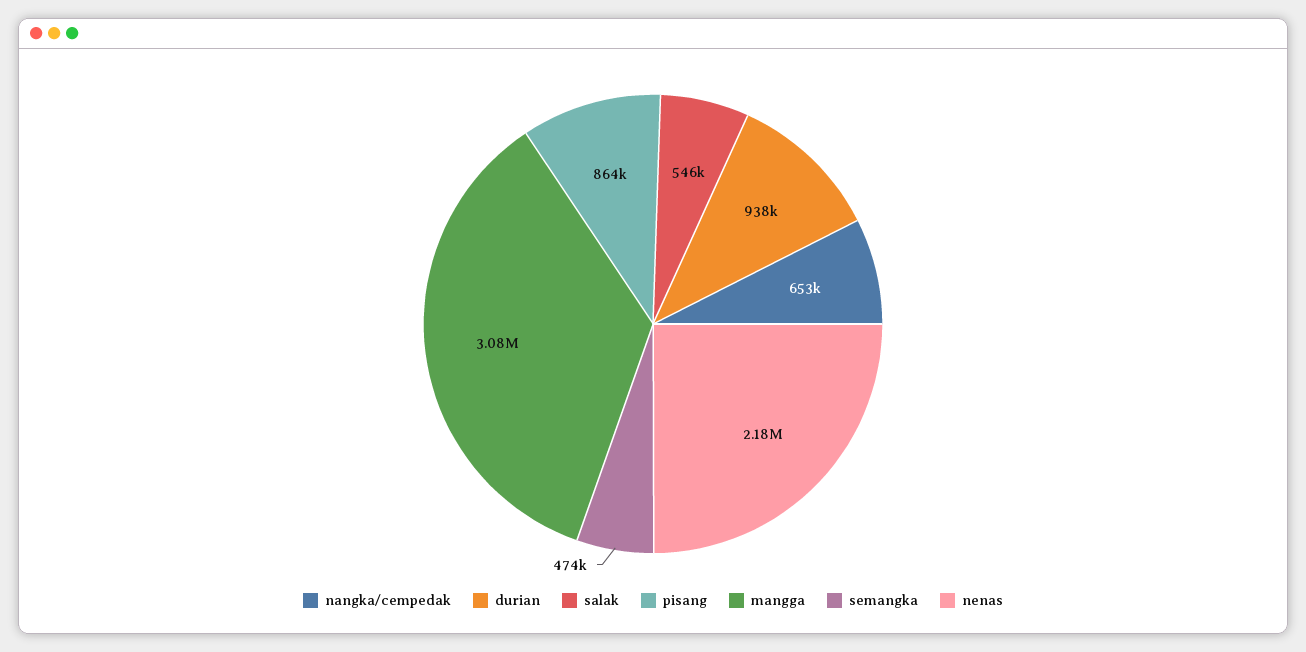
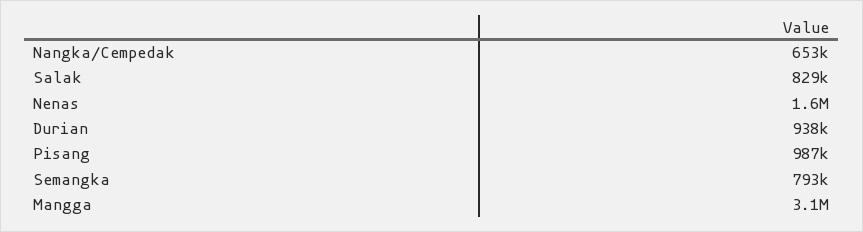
salak: 546000 -> 829000
pisang: 864000 -> 987000
semangka: 474000 -> 793000
nenas: 2180000 -> 1600000

